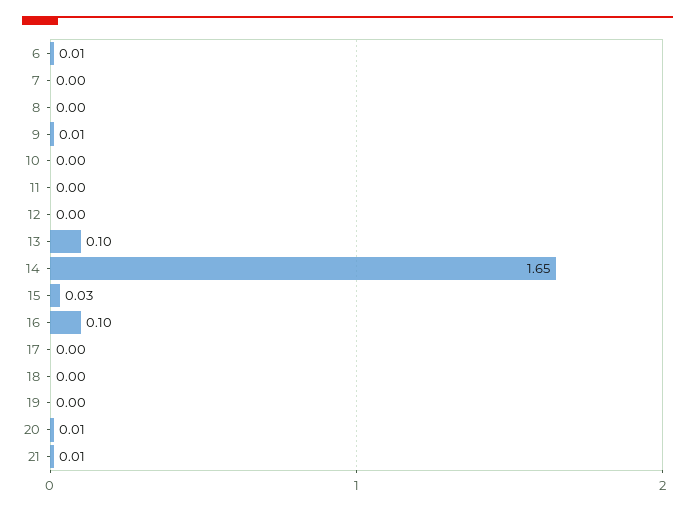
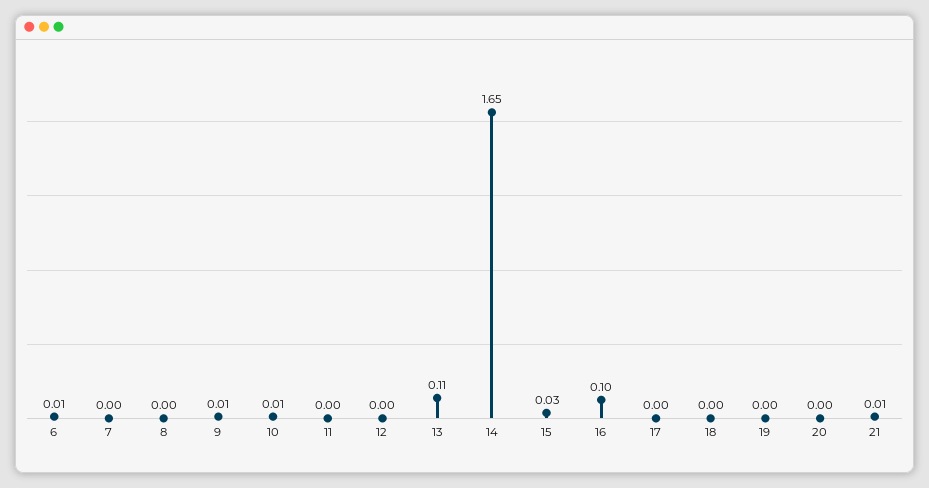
10: 0 -> 0.01
13: 0.1 -> 0.11
20: 0.01 -> 0

